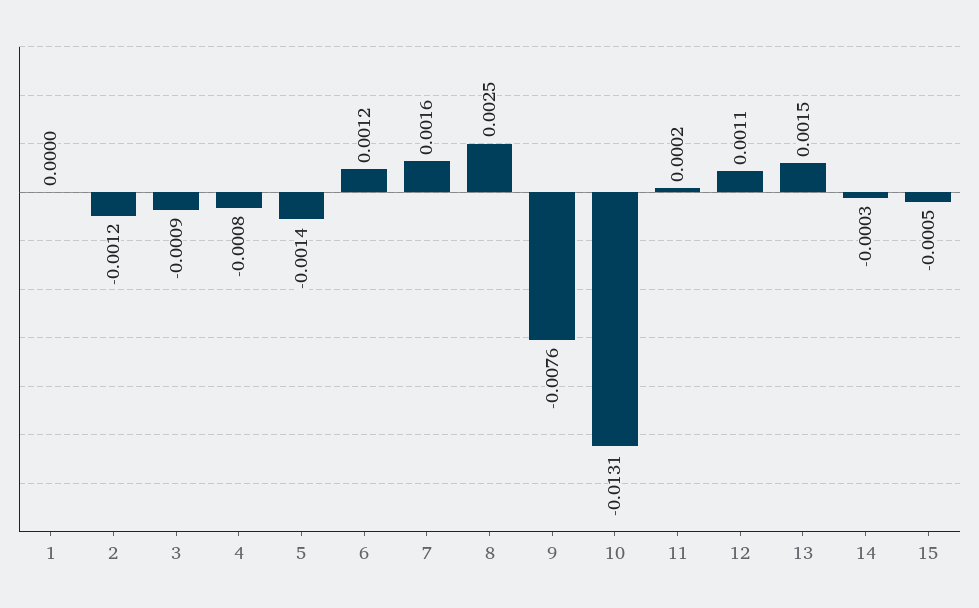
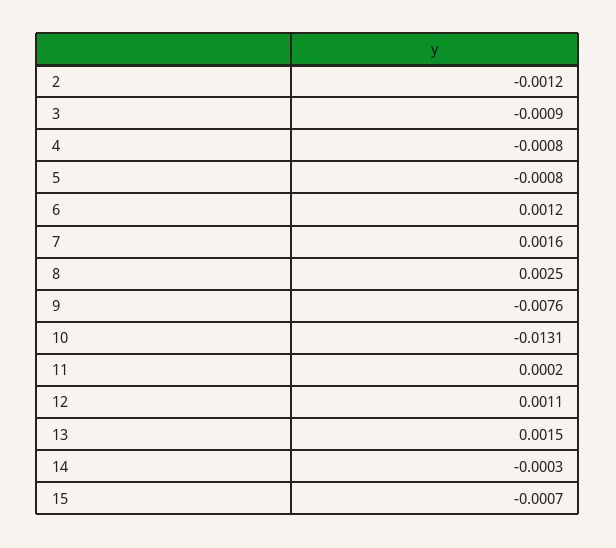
1: 0 -> none
5: -0.0014 -> -0.0008
15: -0.0005 -> -0.0007

